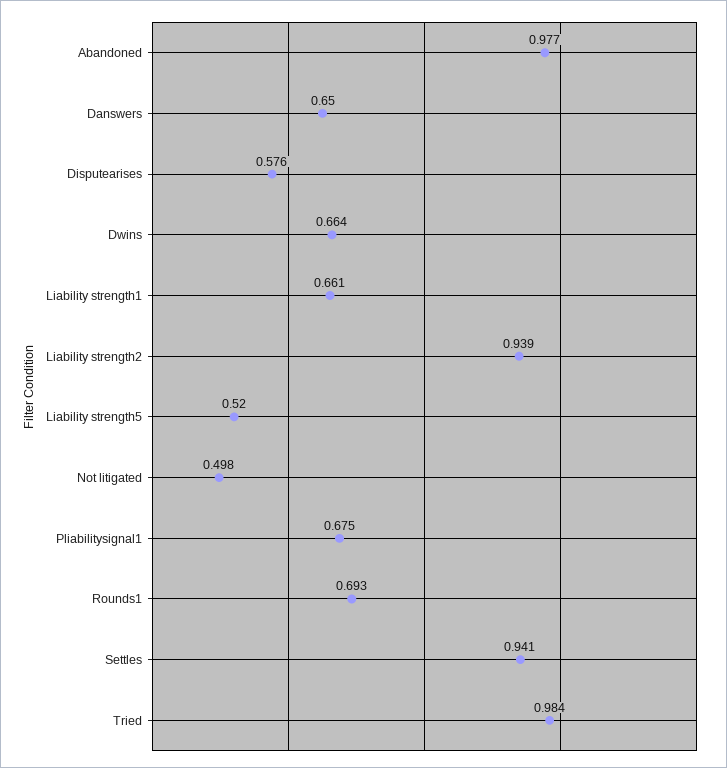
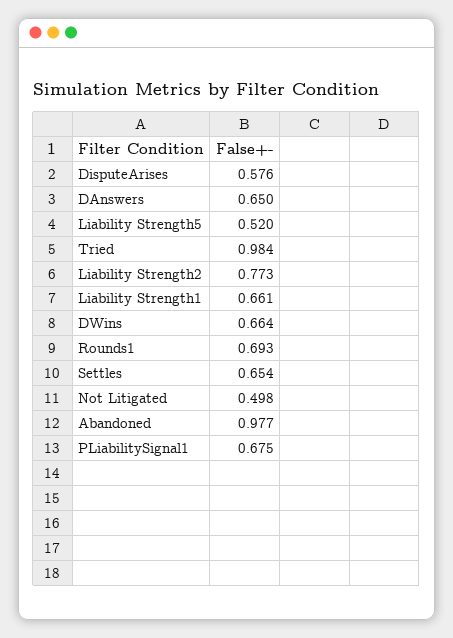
Liability strength2: 0.939 -> 0.773
Settles: 0.941 -> 0.654

